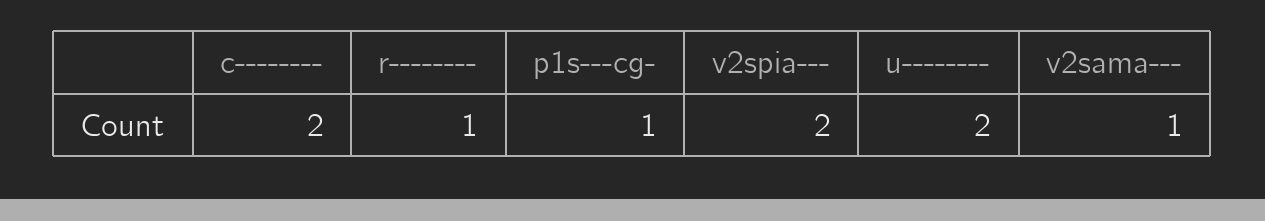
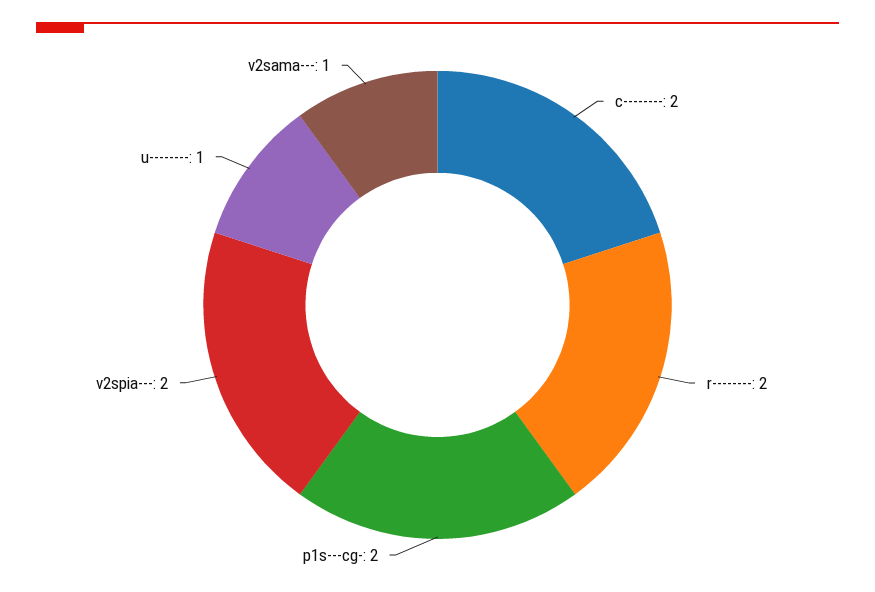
r--------: 1 -> 2
p1s---cg-: 1 -> 2
u--------: 2 -> 1

